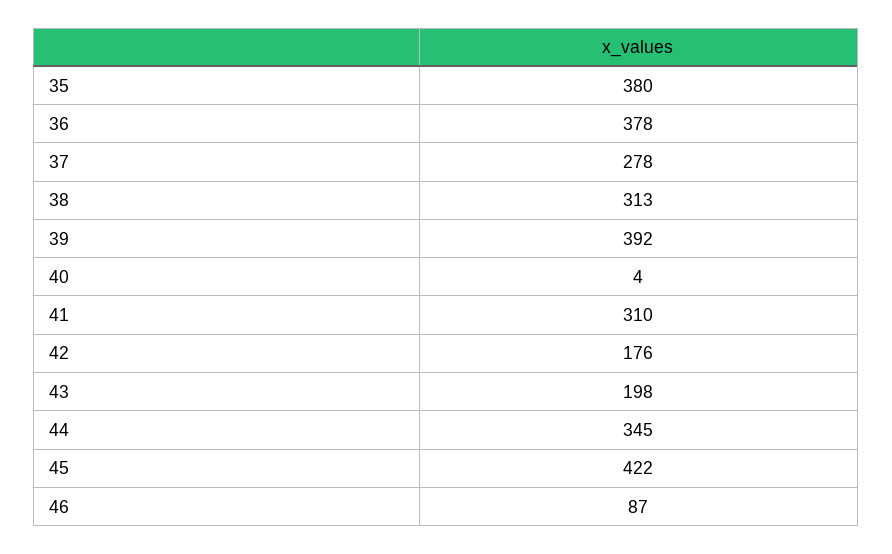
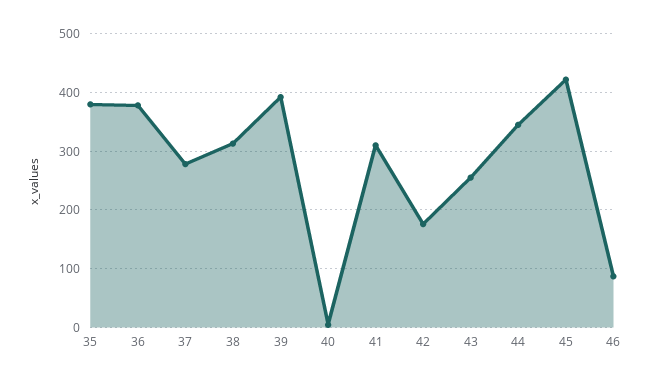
43: 198 -> 260

